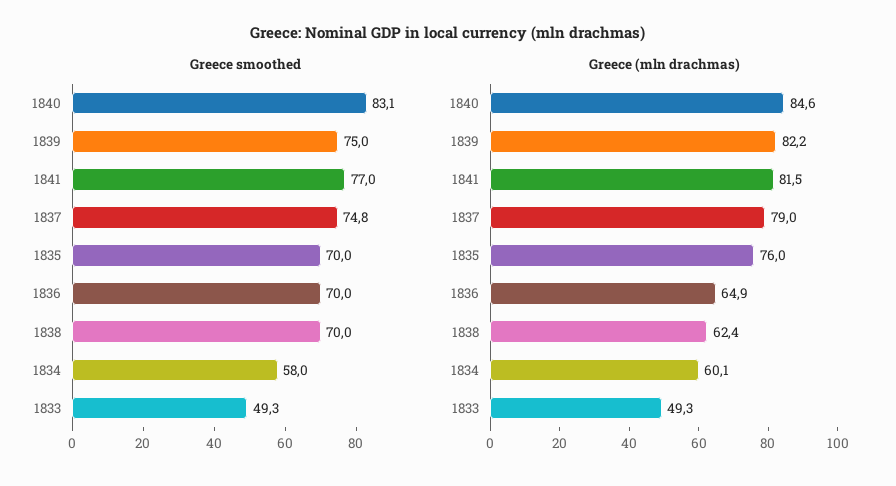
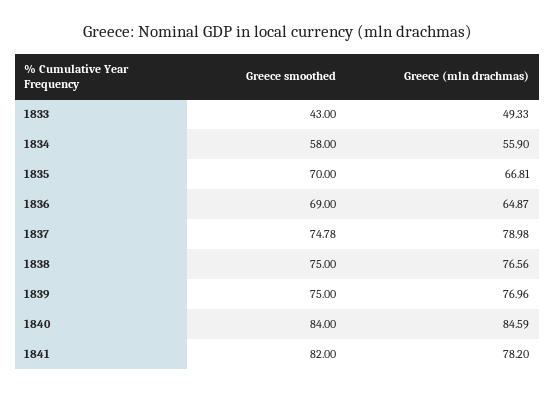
Greece smoothed, 1840: 83.1 -> 84
Greece smoothed, 1841: 77 -> 82
Greece smoothed, 1836: 70 -> 69
Greece smoothed, 1838: 70 -> 75
Greece smoothed, 1833: 49.3 -> 43
Greece (mln drachmas), 1839: 82.2 -> 76.96
Greece (mln drachmas), 1841: 81.5 -> 78.2
Greece (mln drachmas), 1835: 76 -> 66.81
Greece (mln drachmas), 1838: 62.4 -> 76.56
Greece (mln drachmas), 1834: 60.1 -> 55.9

